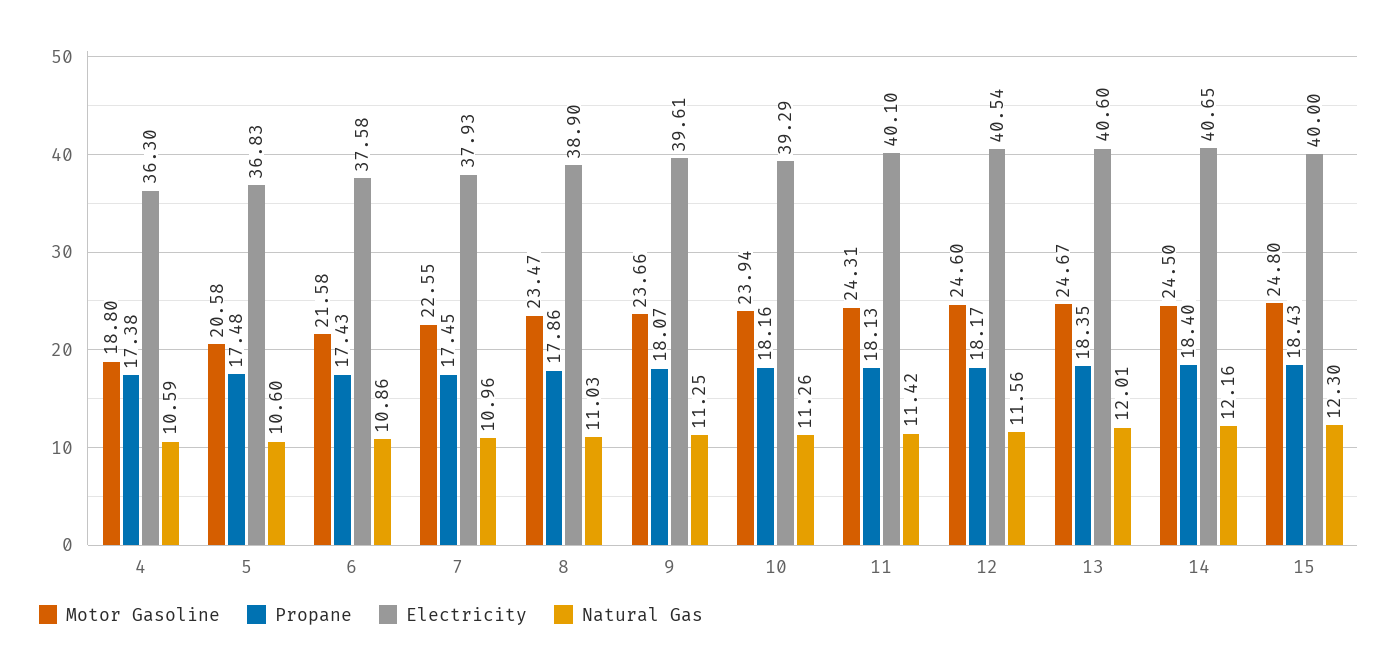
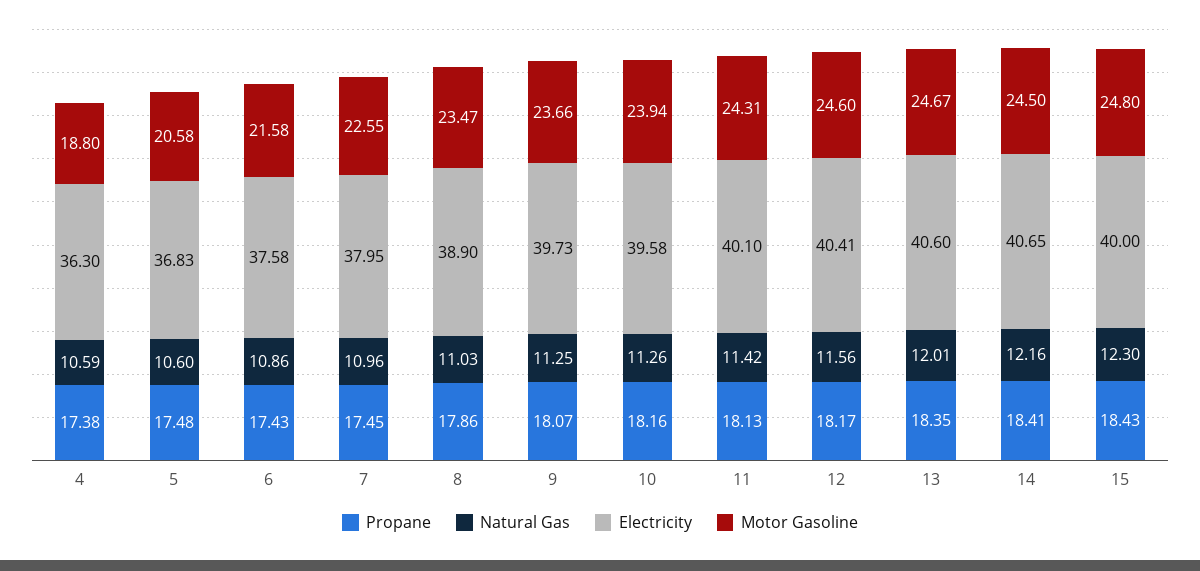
Electricity, 7: 37.93 -> 37.95
Electricity, 9: 39.61 -> 39.73
Electricity, 10: 39.29 -> 39.58
Electricity, 12: 40.54 -> 40.41
Propane, 14: 18.4 -> 18.41

